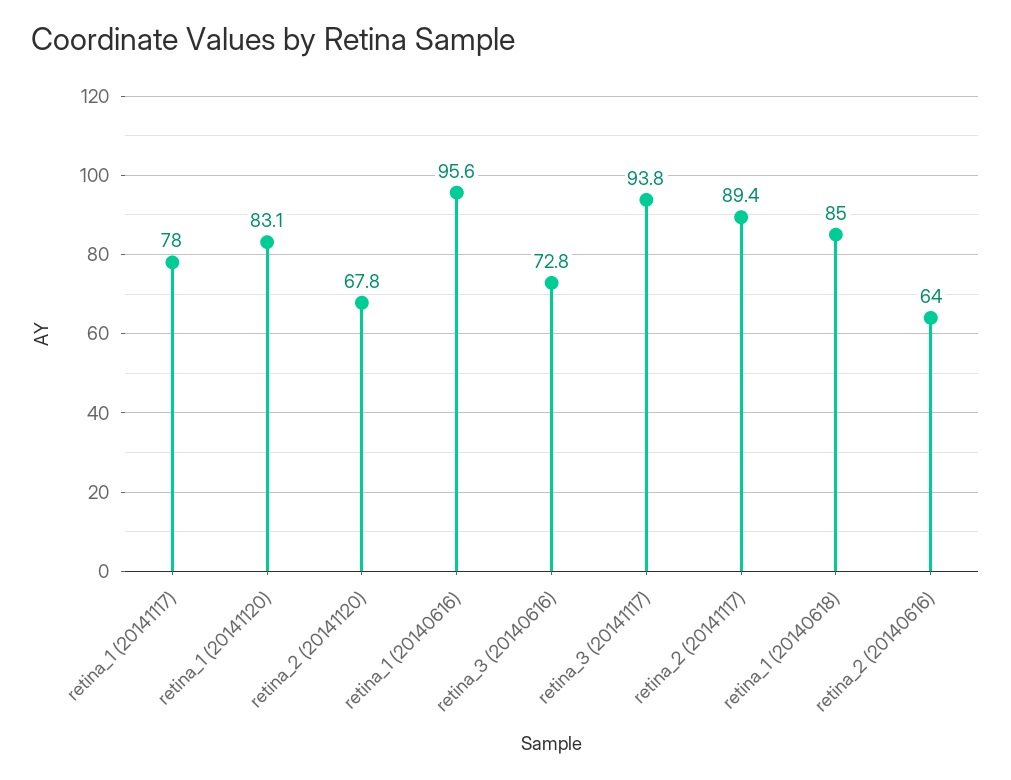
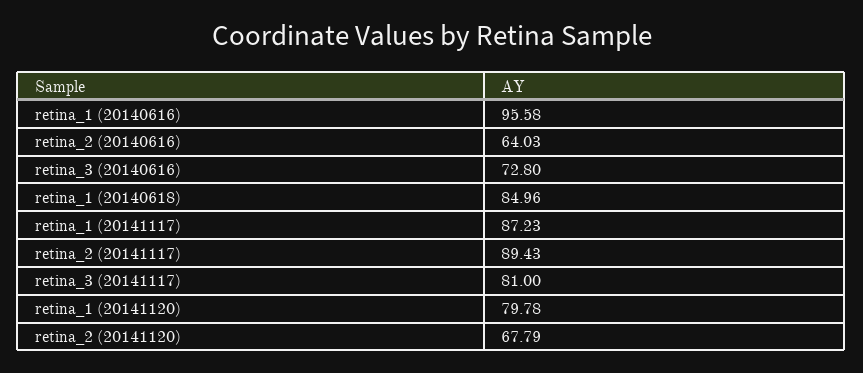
retina_1 (20141117): 78 -> 87.23
retina_1 (20141120): 83.1 -> 79.78
retina_3 (20141117): 93.8 -> 81

